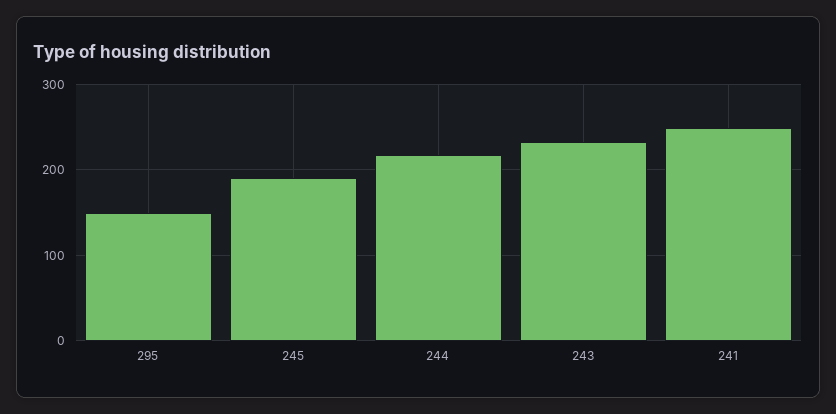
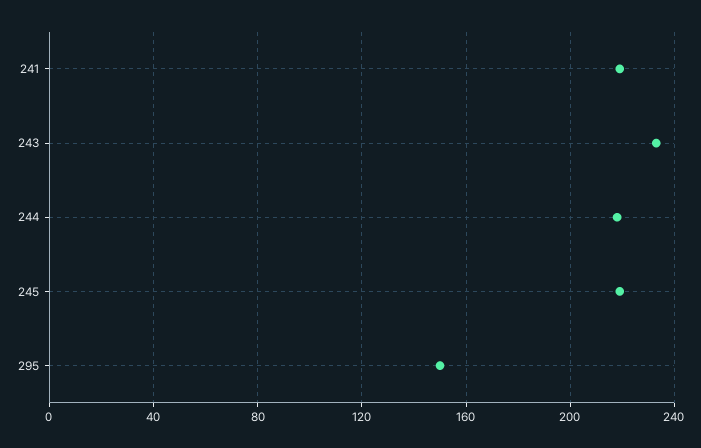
245: 190 -> 220
241: 250 -> 220

